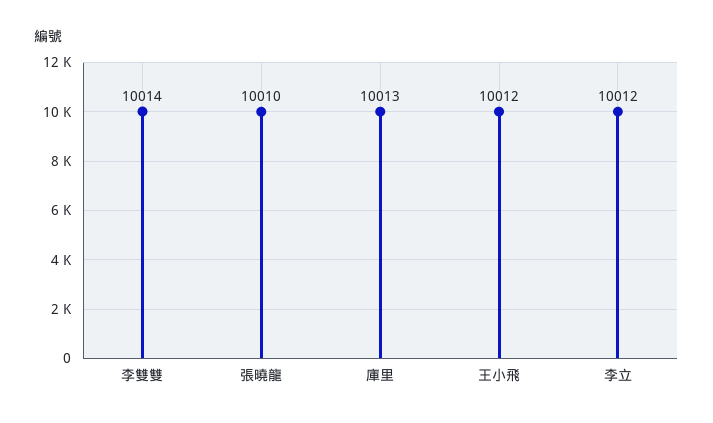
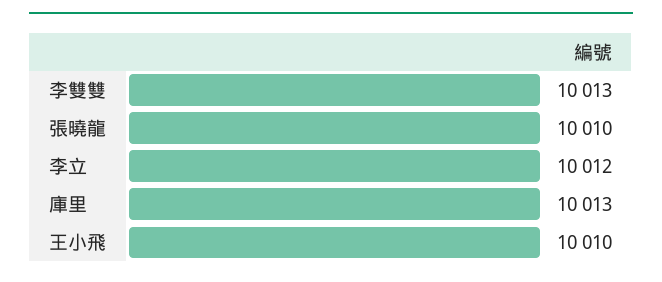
李雙雙: 10014 -> 10013
王小飛: 10012 -> 10010

